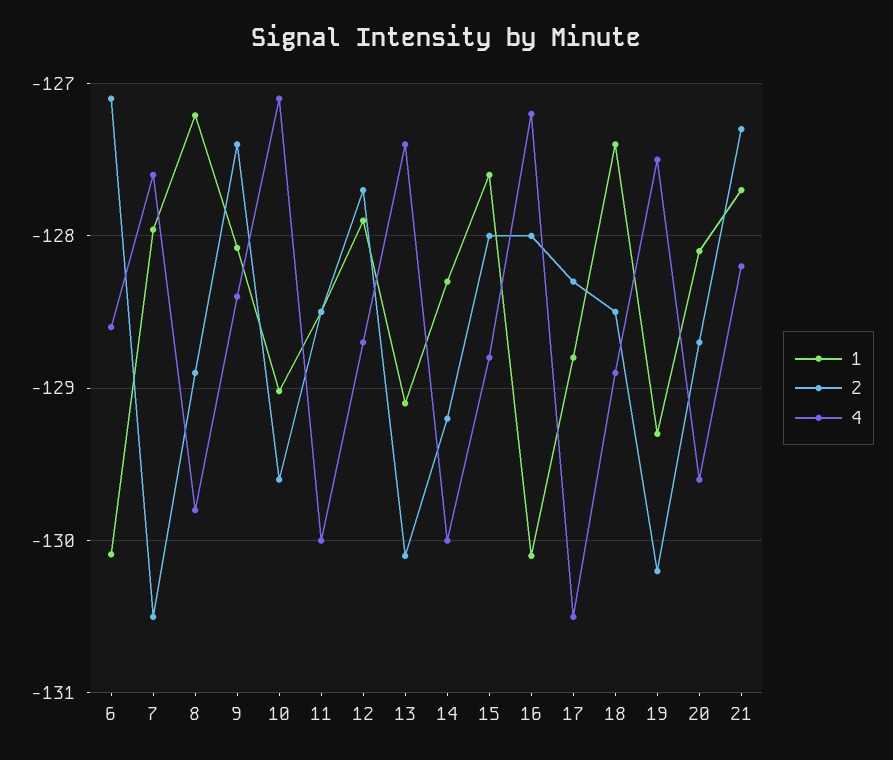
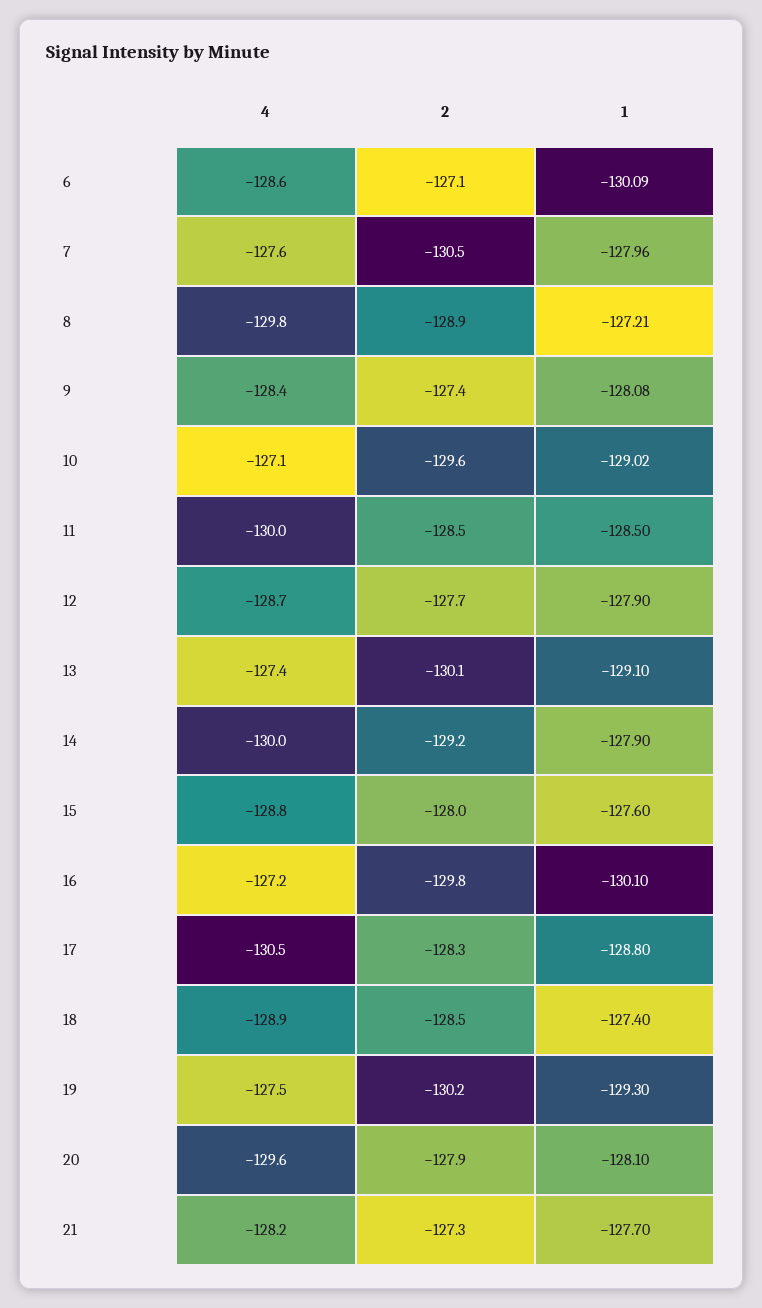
1, 14: -128.3 -> -127.9
2, 16: -128 -> -129.8
2, 20: -128.7 -> -127.9

